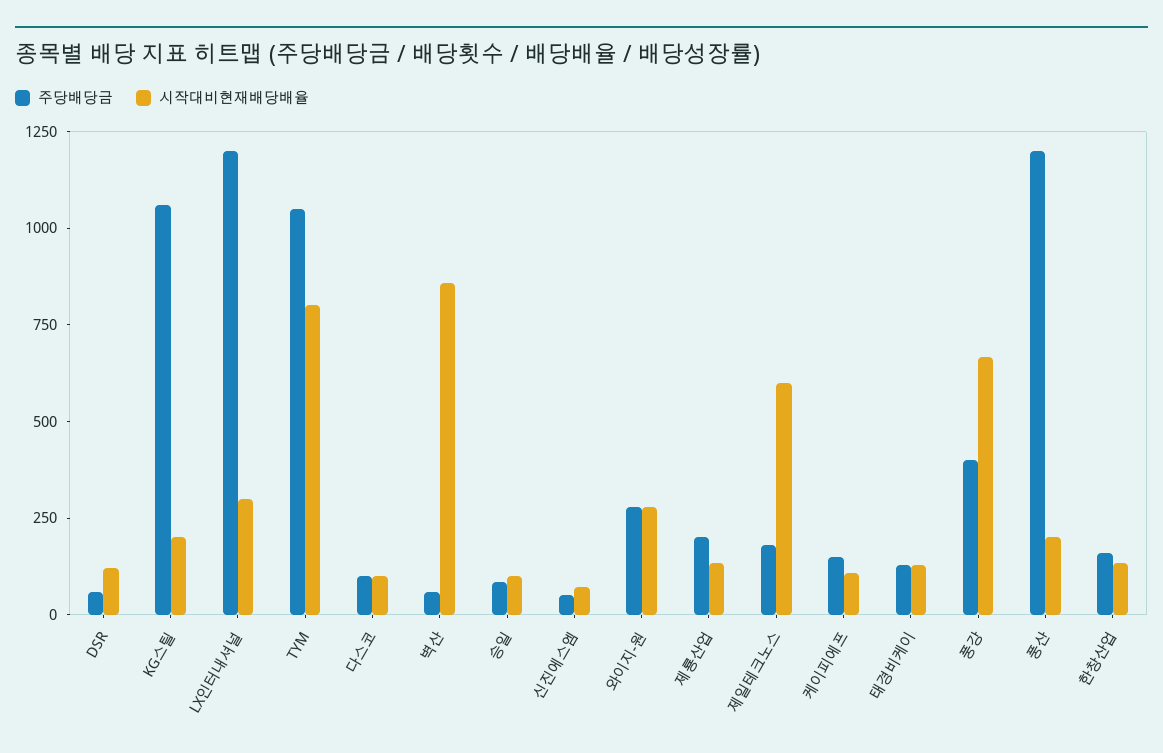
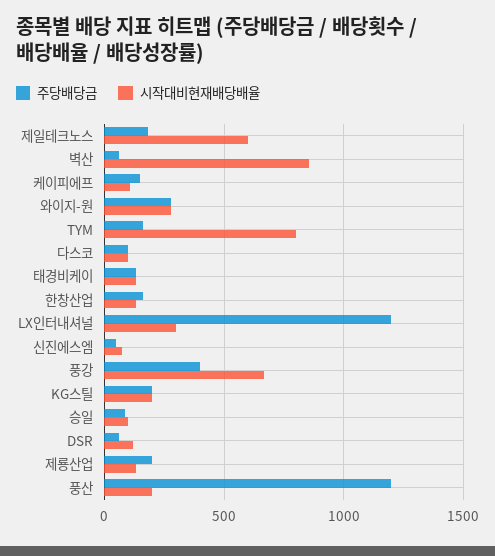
주당배당금, KG스틸: 1050 -> 200
주당배당금, TYM: 1050 -> 150

